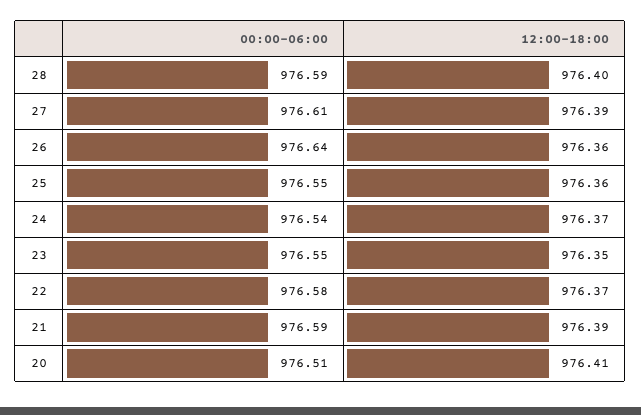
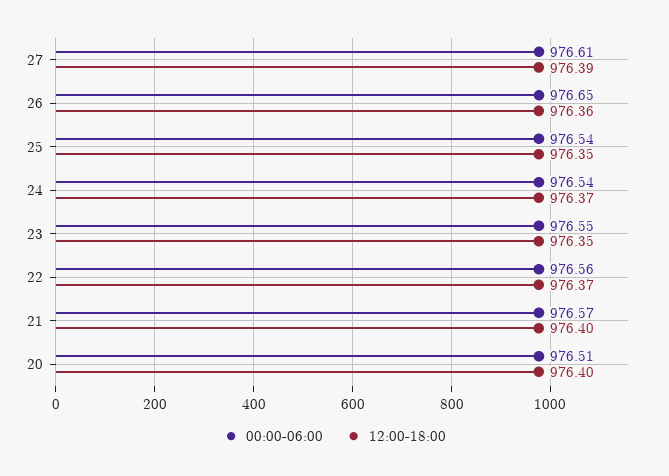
00:00-06:00, 28: 976.59 -> none
12:00-18:00, 28: 976.4 -> none
00:00-06:00, 26: 976.64 -> 976.65
00:00-06:00, 25: 976.55 -> 976.54
12:00-18:00, 25: 976.36 -> 976.35
00:00-06:00, 22: 976.58 -> 976.56
00:00-06:00, 21: 976.59 -> 976.57
12:00-18:00, 21: 976.39 -> 976.4
12:00-18:00, 20: 976.41 -> 976.4

